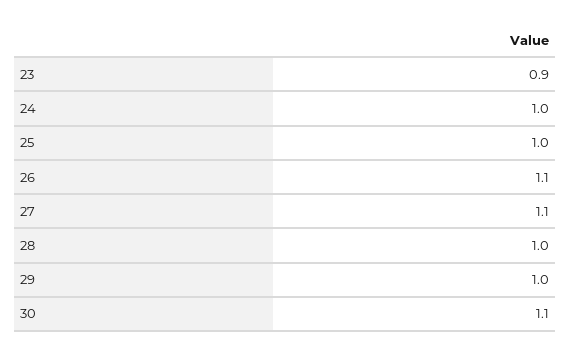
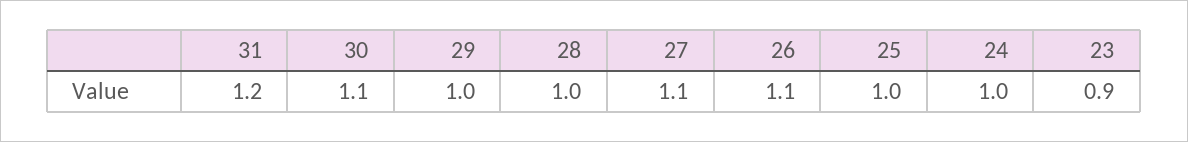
31: none -> 1.2

